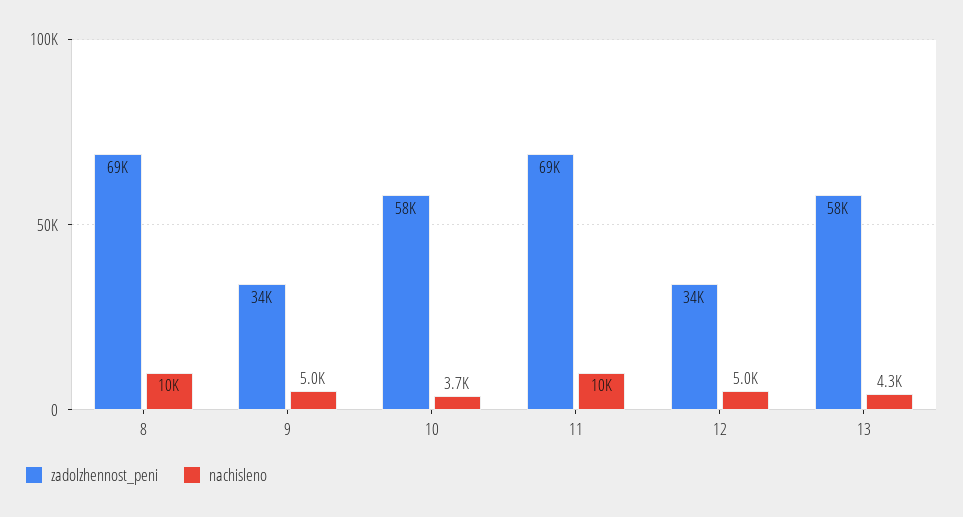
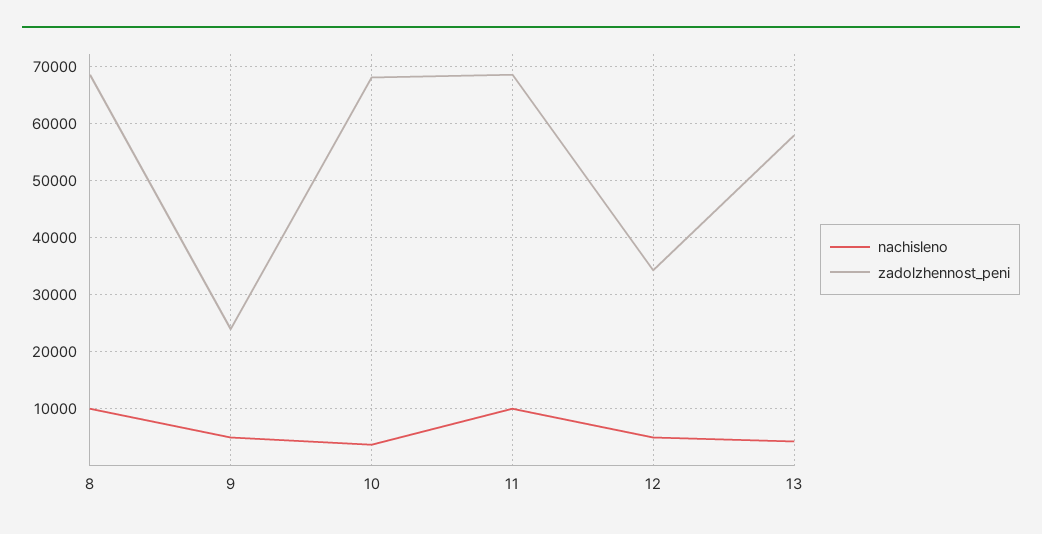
zadolzhennost_peni, 9: 34000 -> 24000
zadolzhennost_peni, 10: 58000 -> 68000

